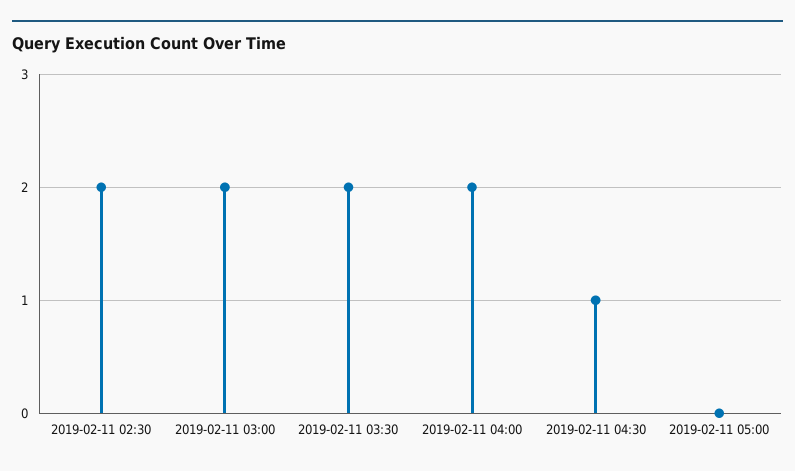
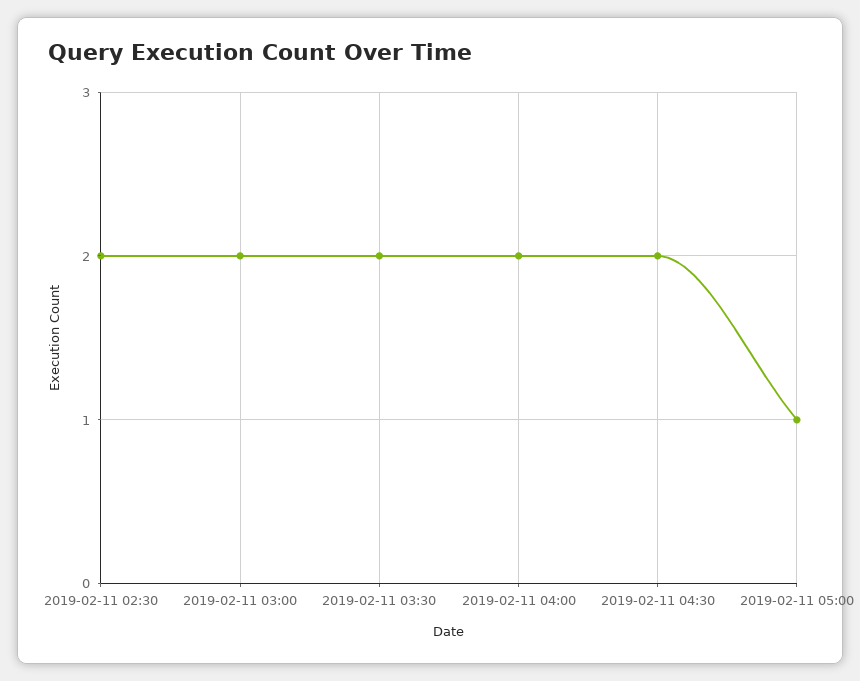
2019-02-11 04:30: 1 -> 2
2019-02-11 05:00: 0 -> 1

